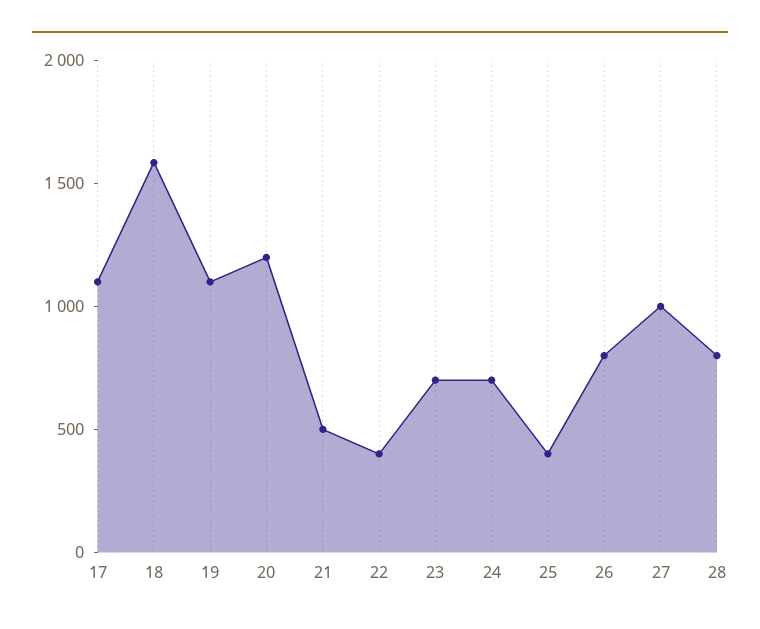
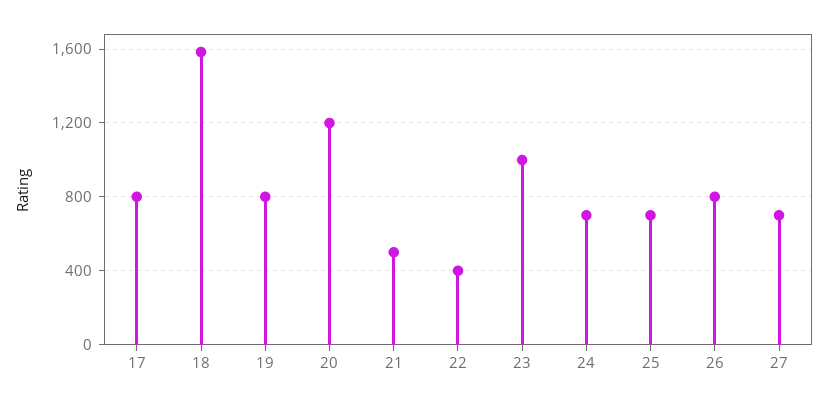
17: 1100 -> 800
19: 1100 -> 800
23: 700 -> 1000
25: 400 -> 700
27: 1000 -> 700
28: 800 -> none

